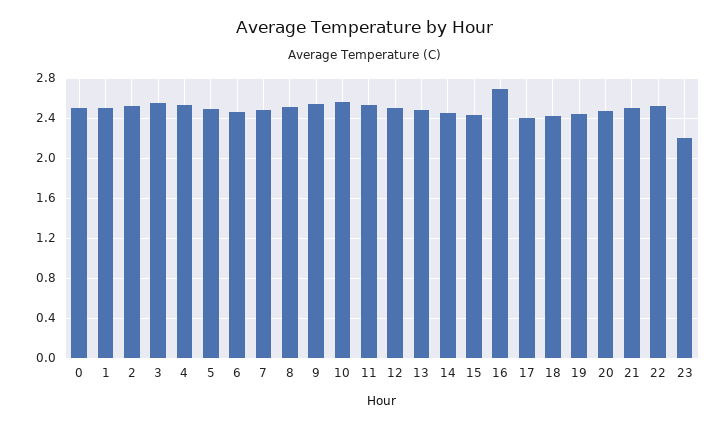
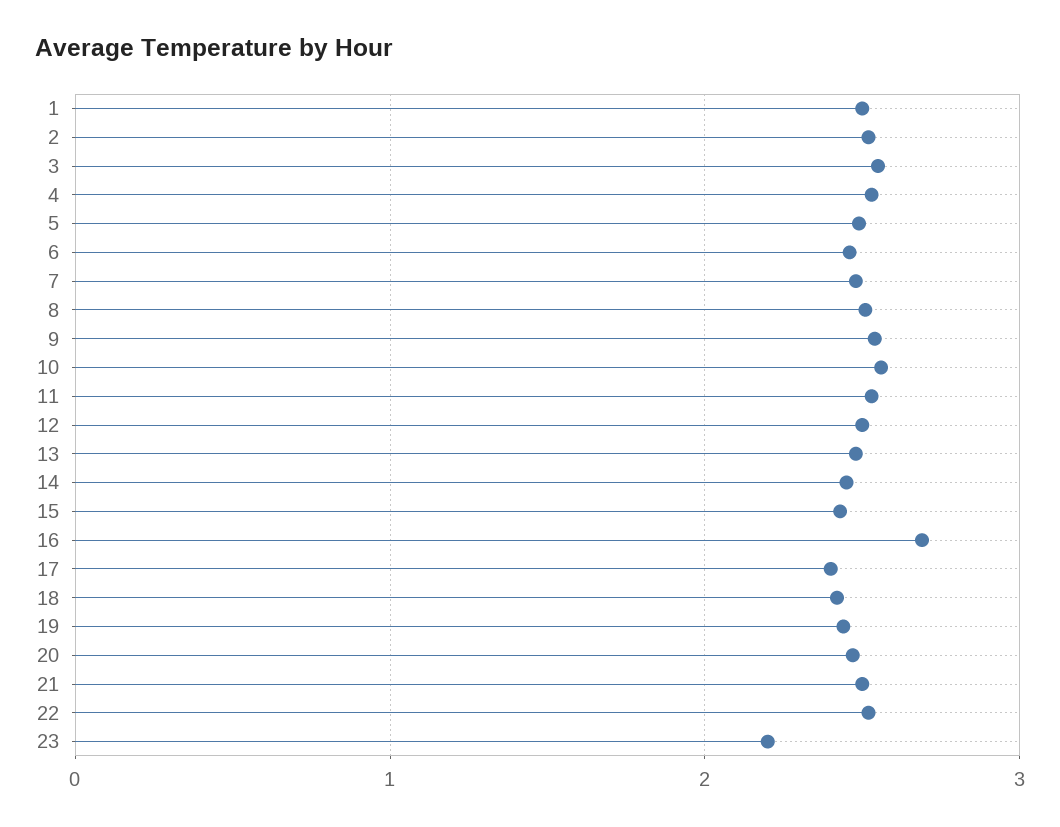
0: 2.5 -> none

